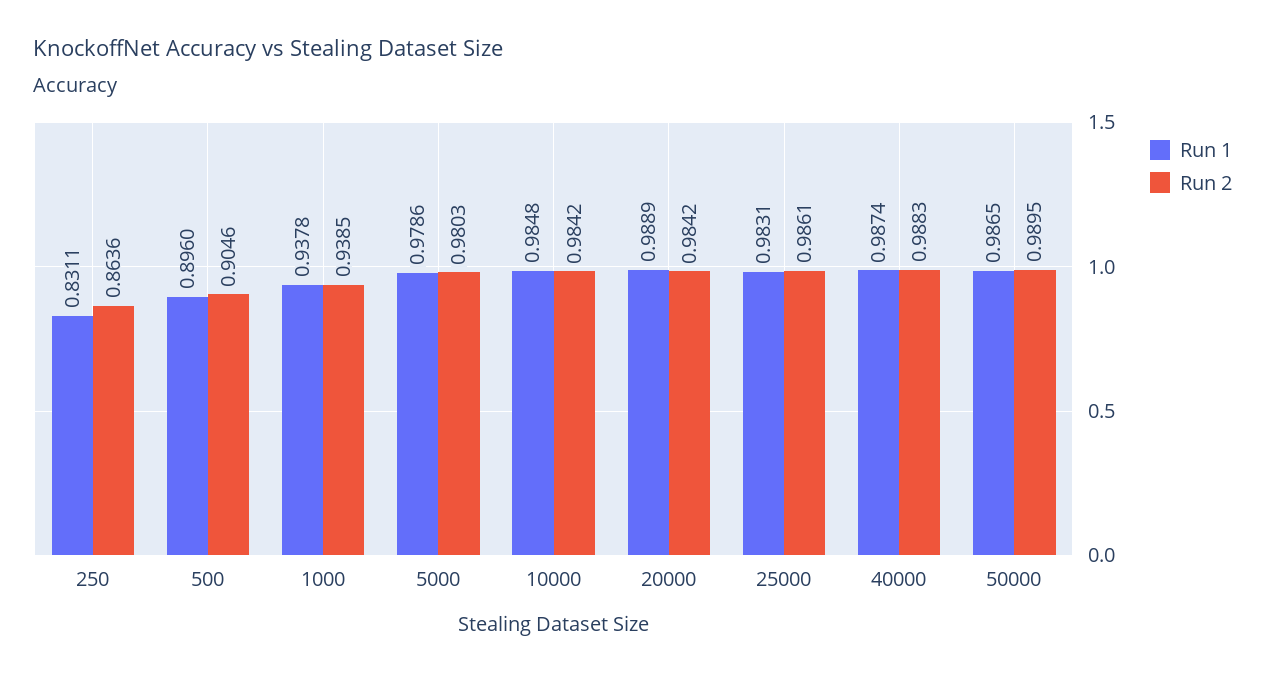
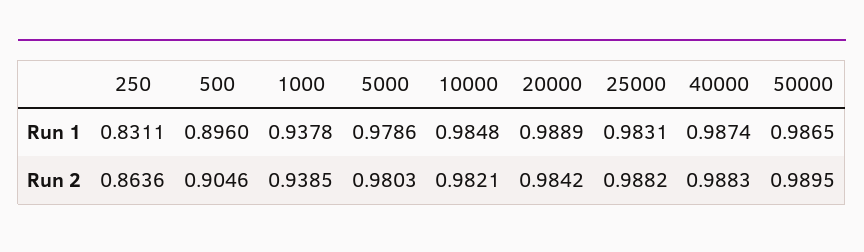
Run 2, 10000: 0.9842 -> 0.9821
Run 2, 25000: 0.9861 -> 0.9882

